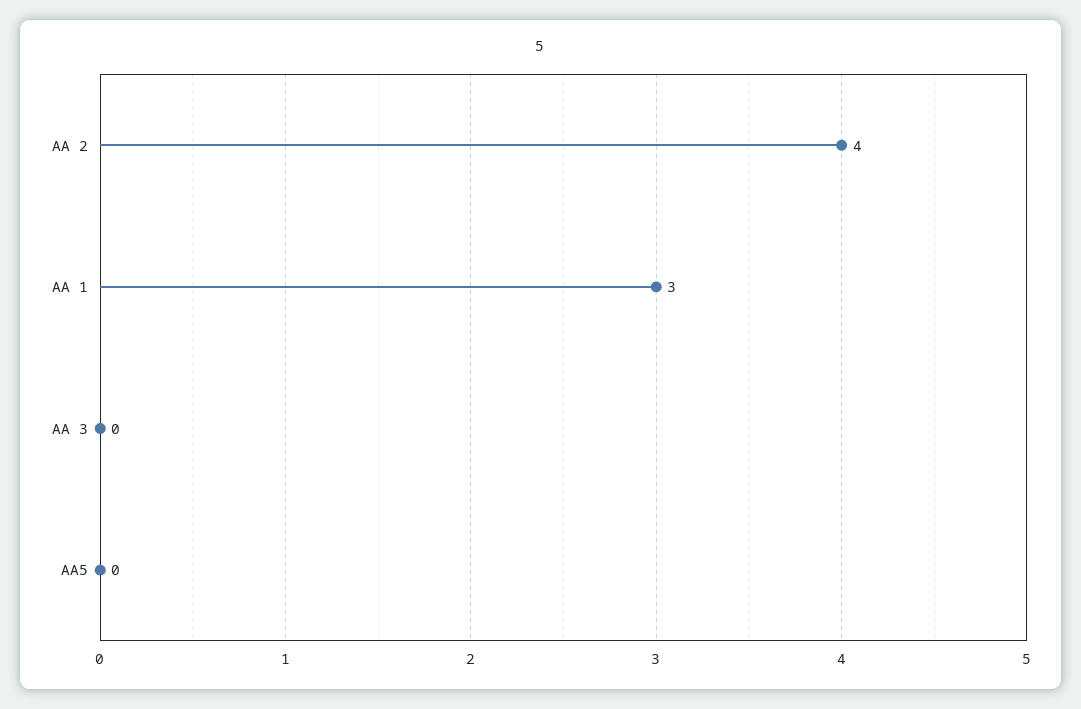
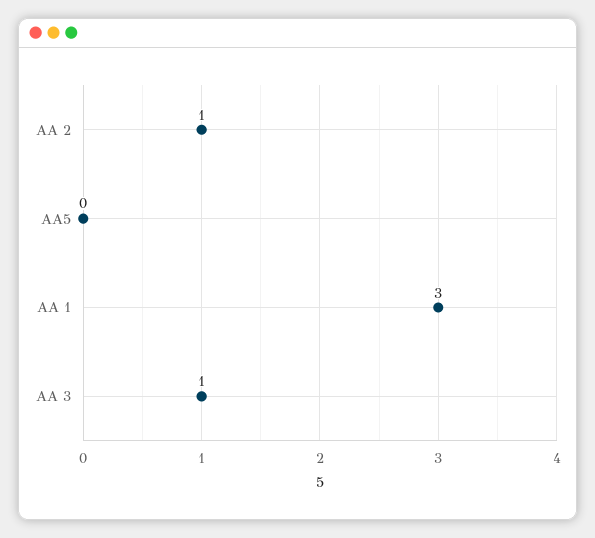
AA 2: 4 -> 1
AA 3: 0 -> 1

